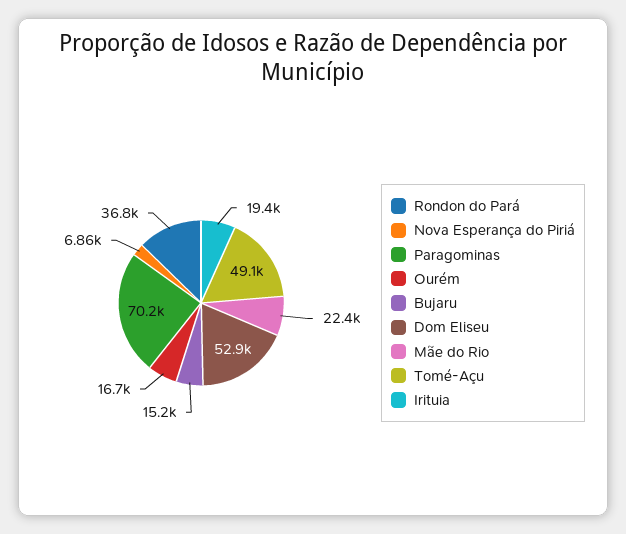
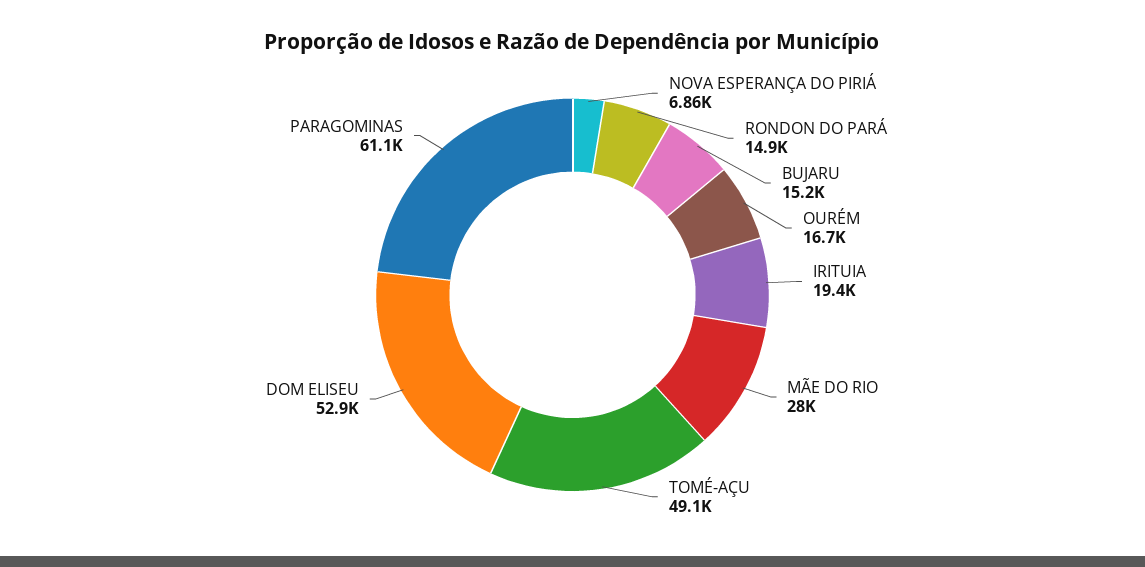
Rondon do Pará: 36800 -> 14900
Paragominas: 70200 -> 61100
Mãe do Rio: 22400 -> 28000

